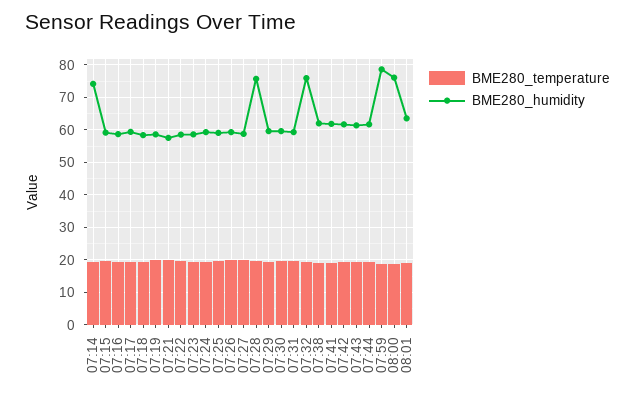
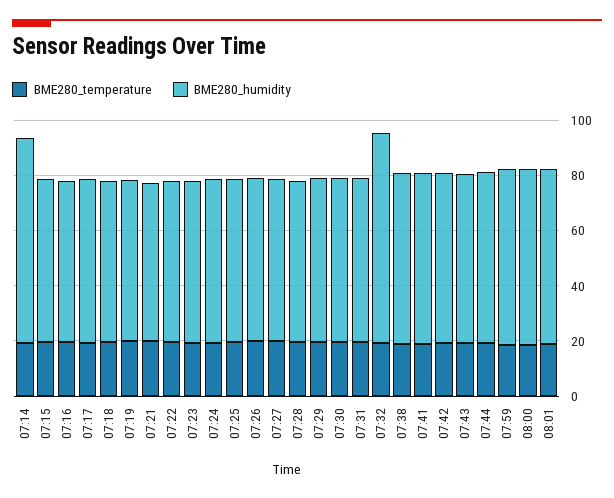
BME280_humidity, 07:28: 76 -> 60
BME280_humidity, 07:59: 78 -> 65
BME280_humidity, 08:00: 76 -> 65

